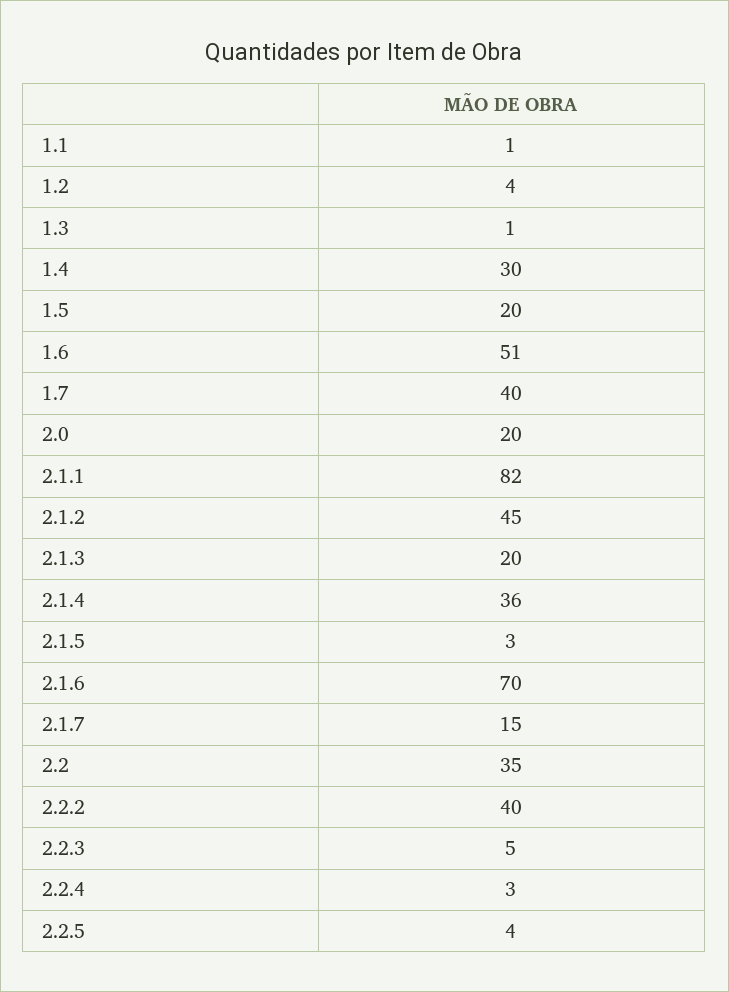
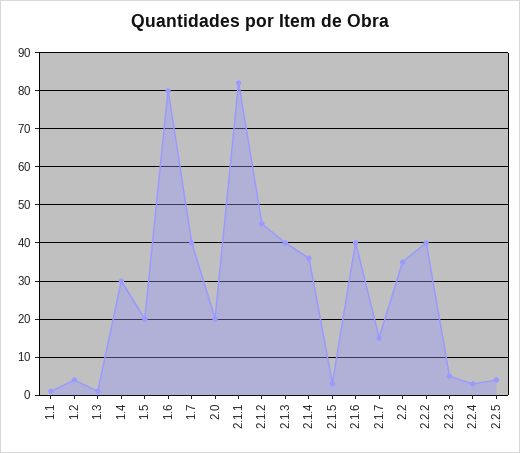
1.6: 51 -> 80
2.1.3: 20 -> 40
2.1.6: 70 -> 40

